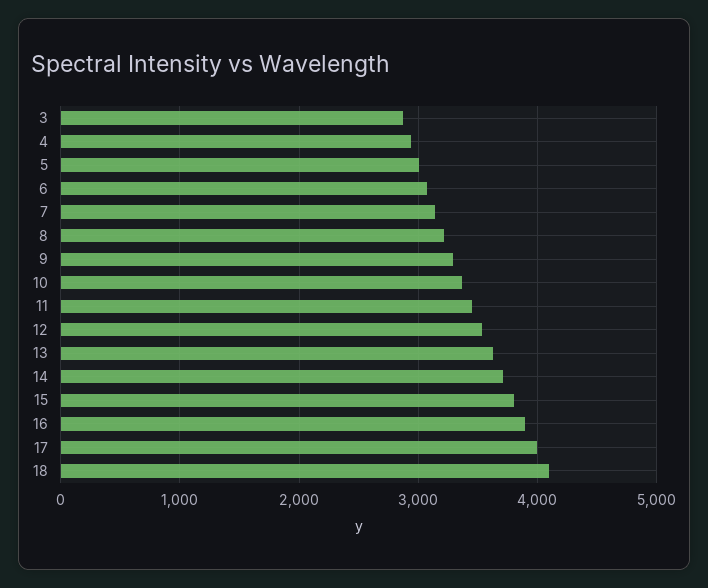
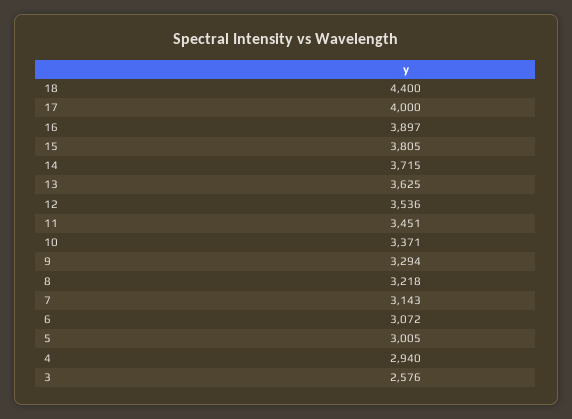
3: 2900 -> 2576
18: 4100 -> 4400

